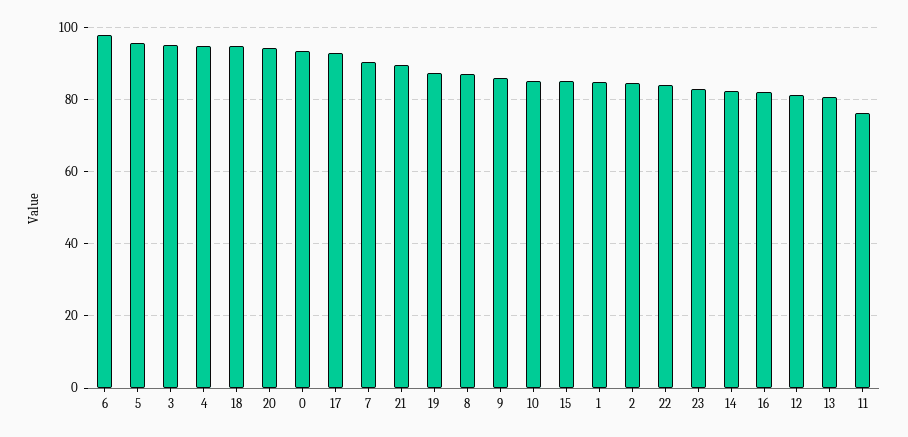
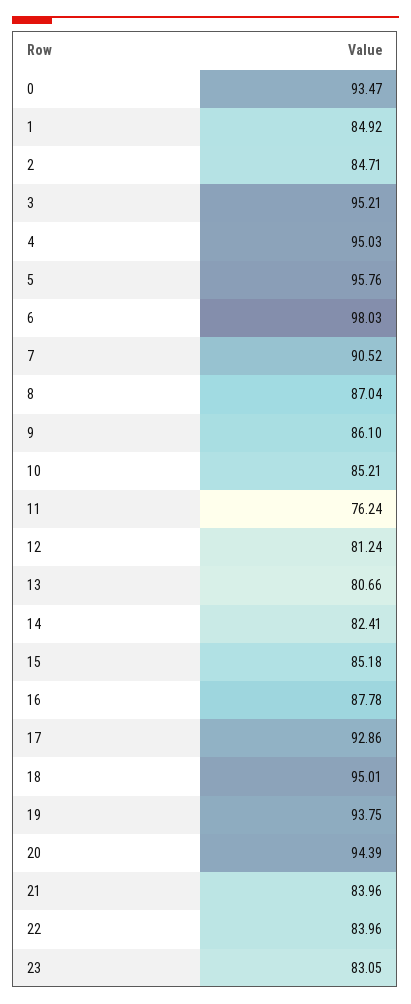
21: 90 -> 83.96
19: 88 -> 93.75
16: 82 -> 87.78

